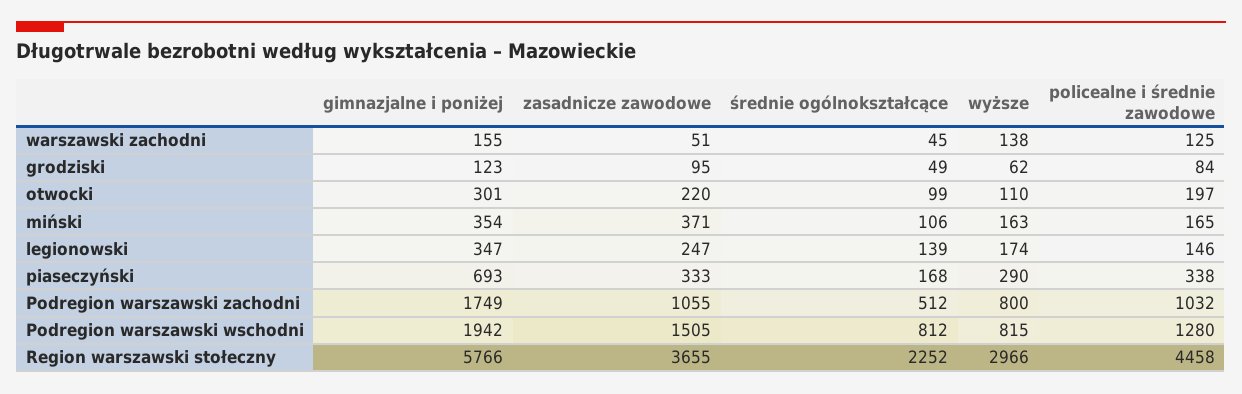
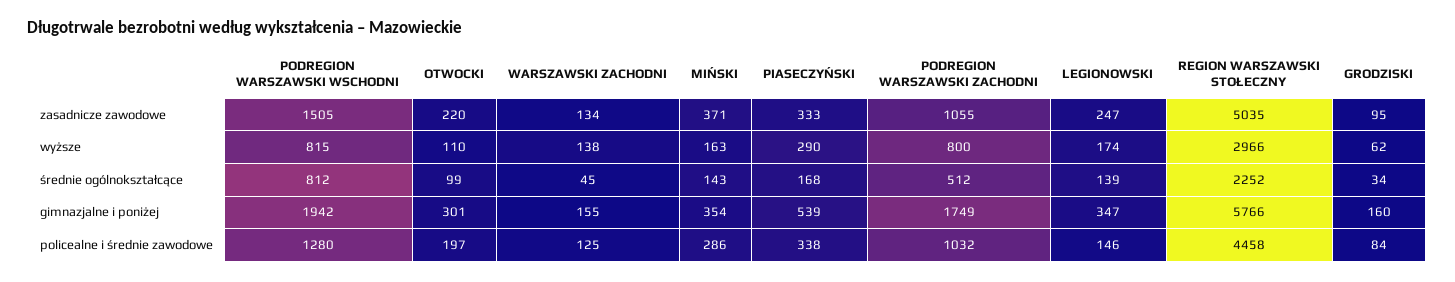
zasadnicze zawodowe, warszawski zachodni: 51 -> 134
gimnazjalne i poniżej, grodziski: 123 -> 160
średnie ogólnokształcące, grodziski: 49 -> 34
średnie ogólnokształcące, miński: 106 -> 143
policealne i średnie zawodowe, miński: 165 -> 286
gimnazjalne i poniżej, piaseczyński: 693 -> 539
zasadnicze zawodowe, Region warszawski stołeczny: 3655 -> 5035

